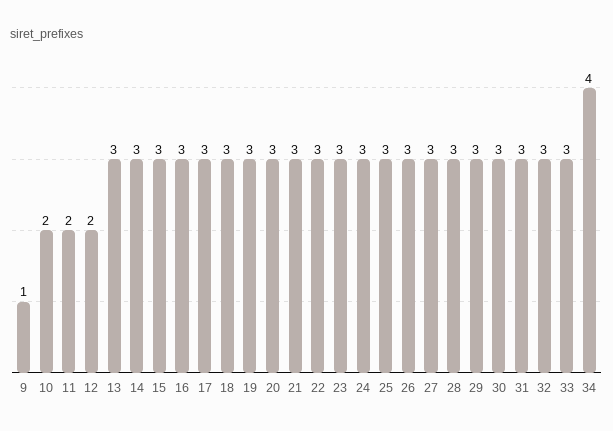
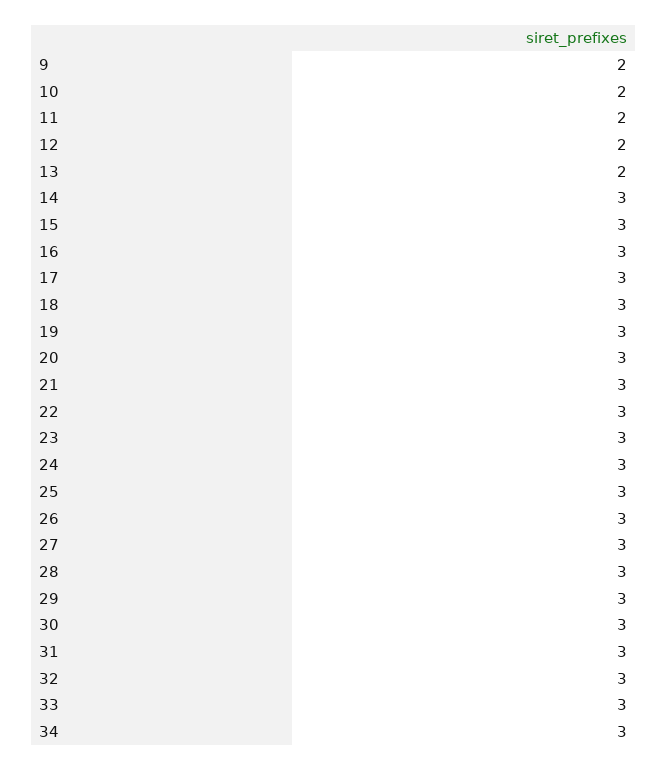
9: 1 -> 2
13: 3 -> 2
34: 4 -> 3

